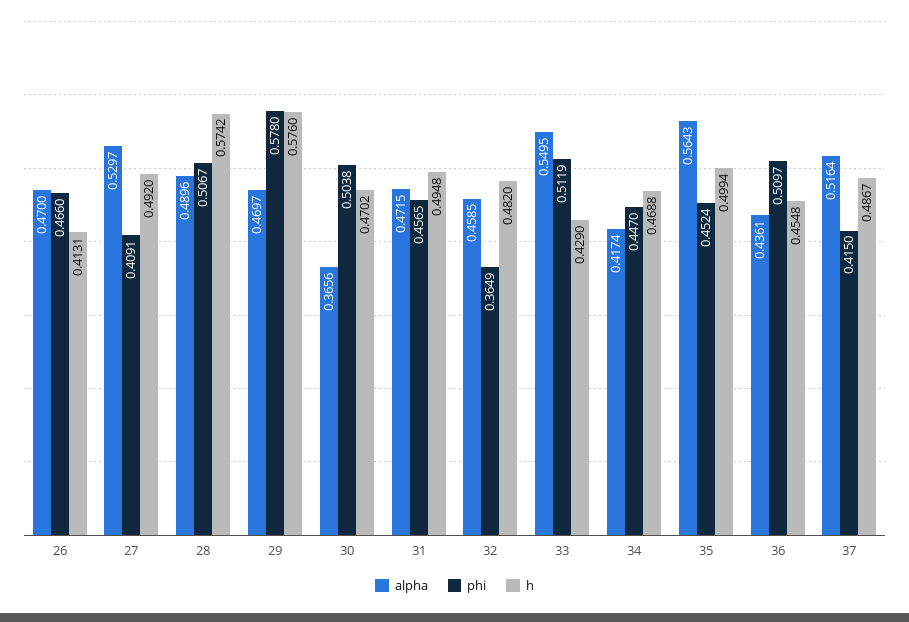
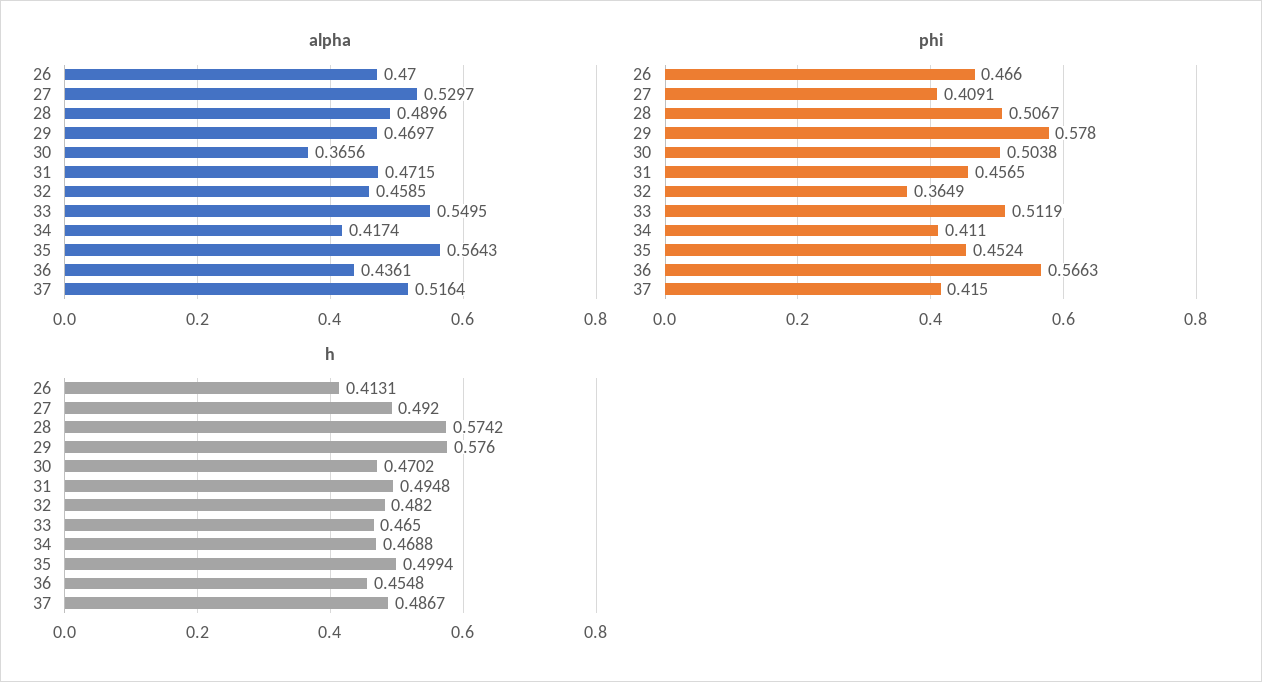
h, 33: 0.429 -> 0.465
phi, 34: 0.447 -> 0.411
phi, 36: 0.5097 -> 0.5663

